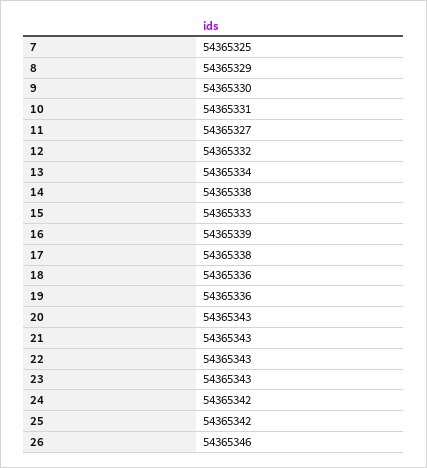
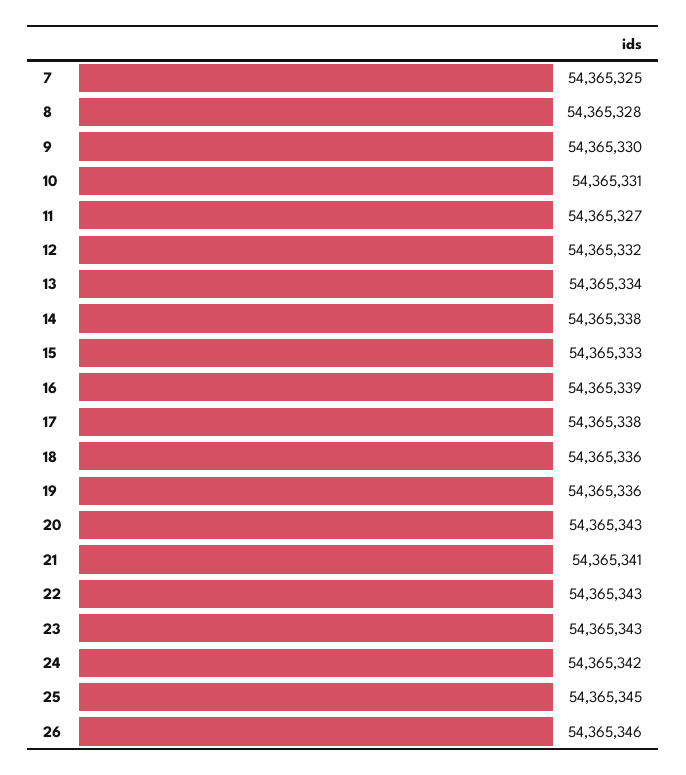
8: 54365329 -> 54365328
21: 54365343 -> 54365341
25: 54365342 -> 54365345

